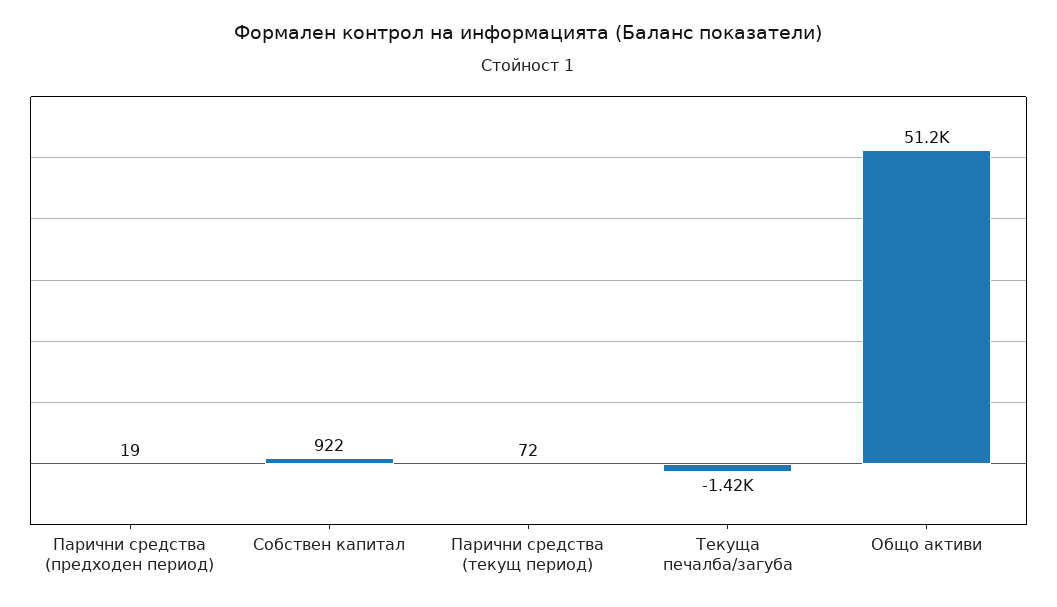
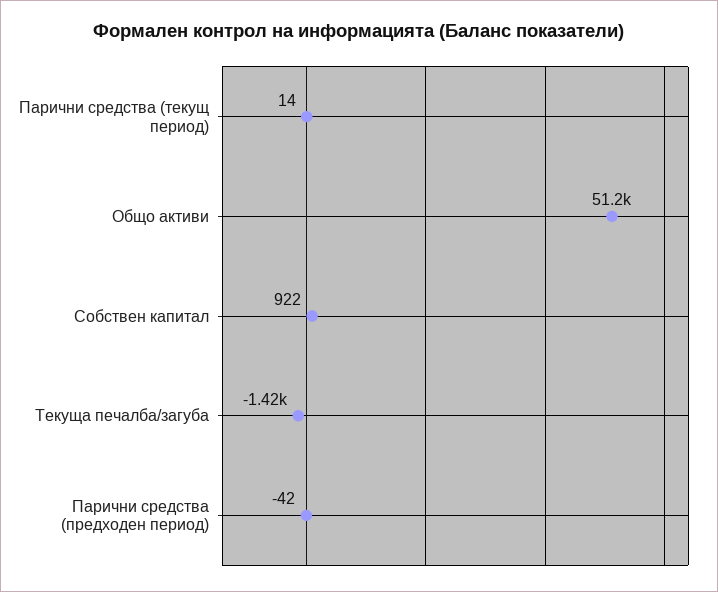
Парични средства (предходен период): 19 -> -42
Парични средства (текущ период): 72 -> 14

